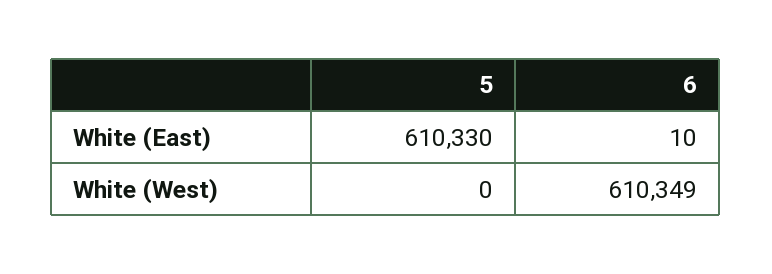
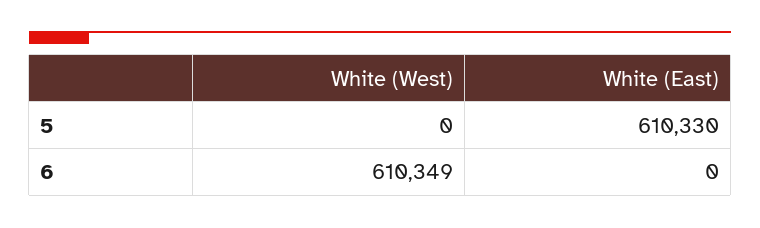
6, White (East): 10 -> 0

